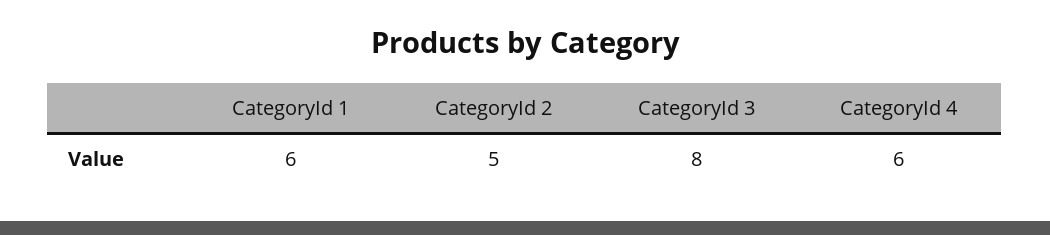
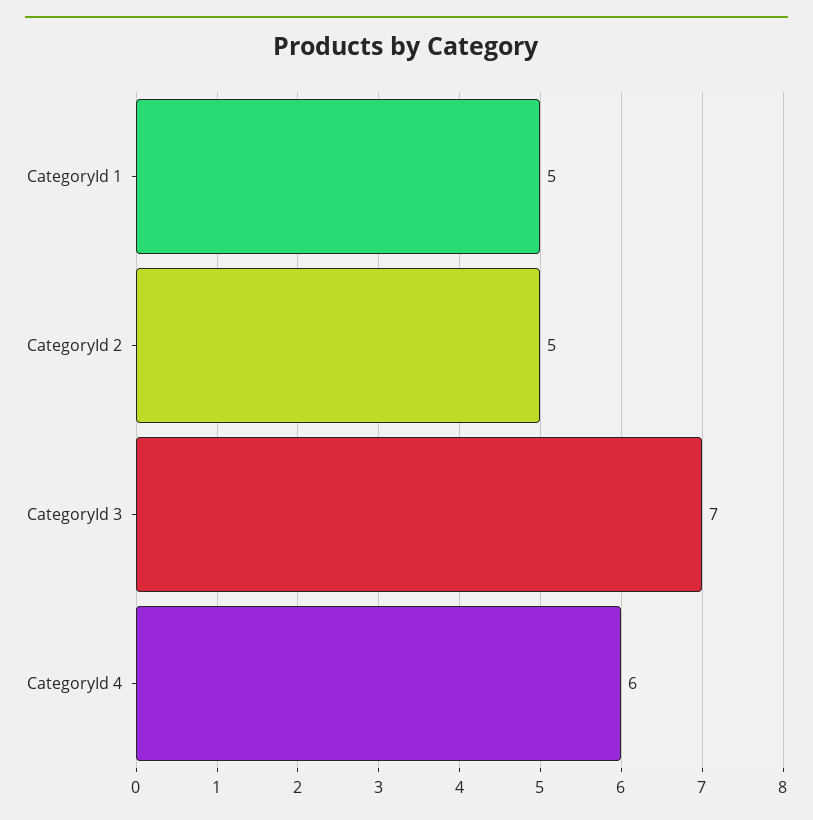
CategoryId 1: 6 -> 5
CategoryId 3: 8 -> 7

